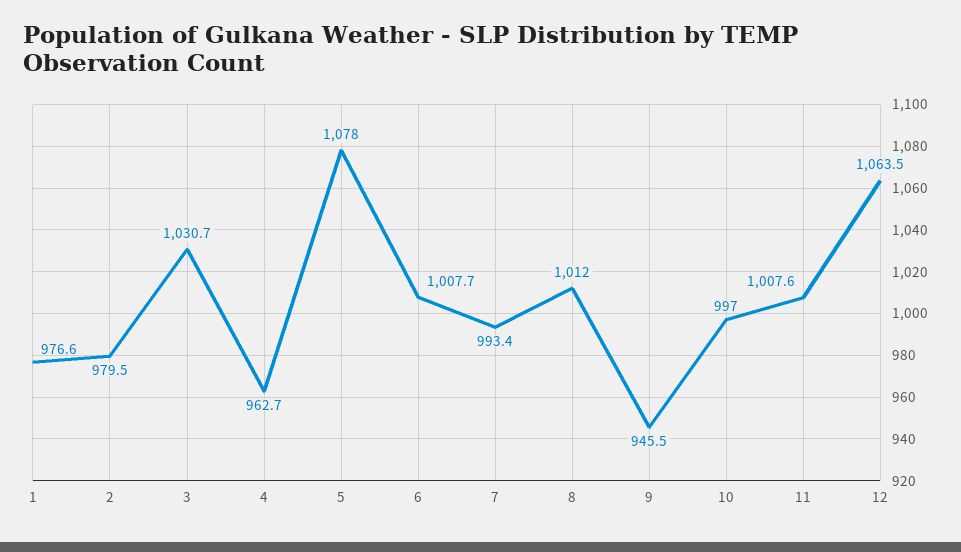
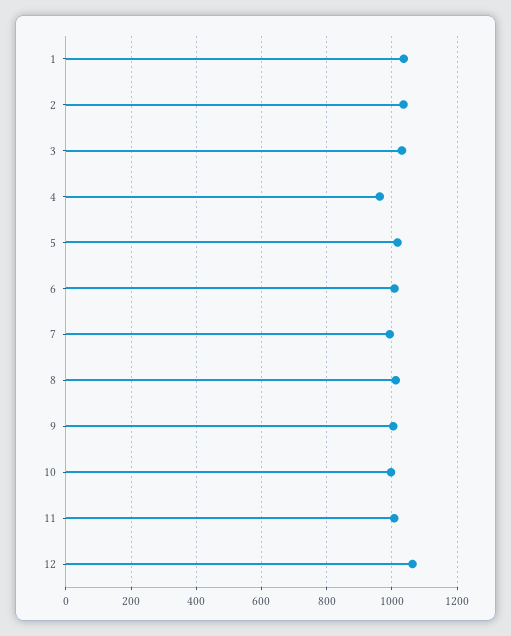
1: 976.6 -> 1040
2: 979.5 -> 1040
5: 1078 -> 1020
9: 945.5 -> 1000

